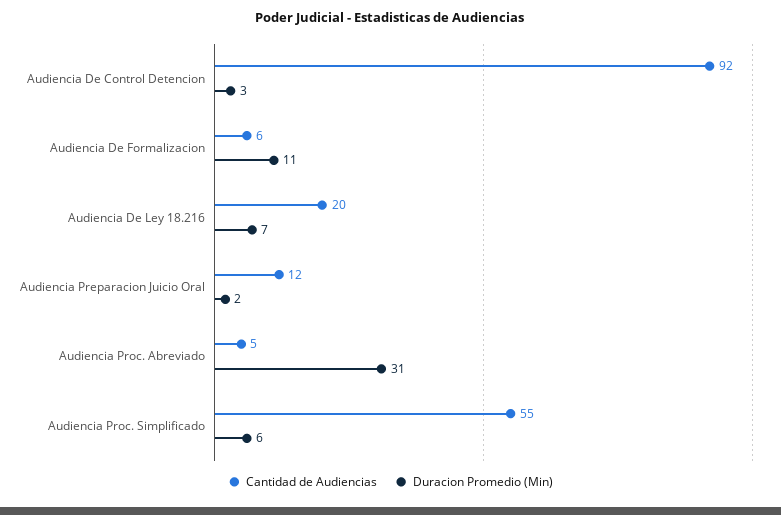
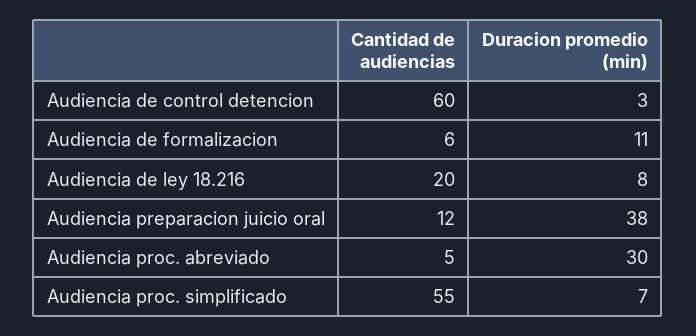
Cantidad de Audiencias, Audiencia De Control Detencion: 92 -> 60
Duracion Promedio (Min), Audiencia De Ley 18.216: 7 -> 8
Duracion Promedio (Min), Audiencia Preparacion Juicio Oral: 2 -> 38
Duracion Promedio (Min), Audiencia Proc. Abreviado: 31 -> 30
Duracion Promedio (Min), Audiencia Proc. Simplificado: 6 -> 7

